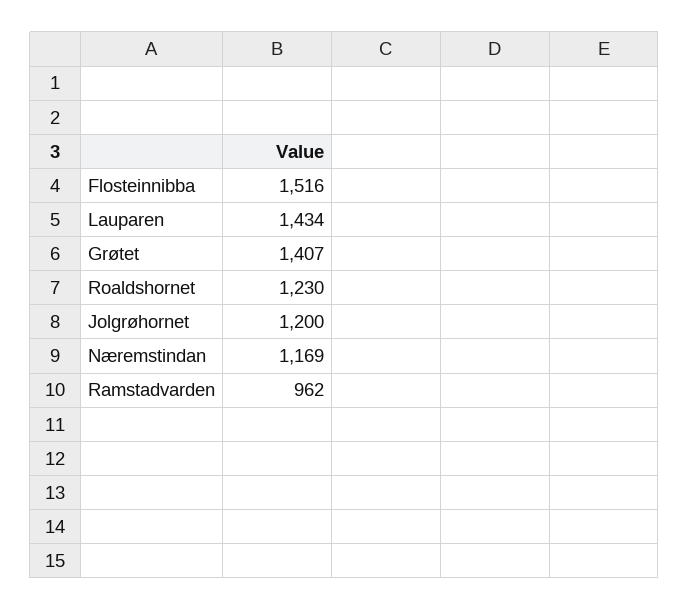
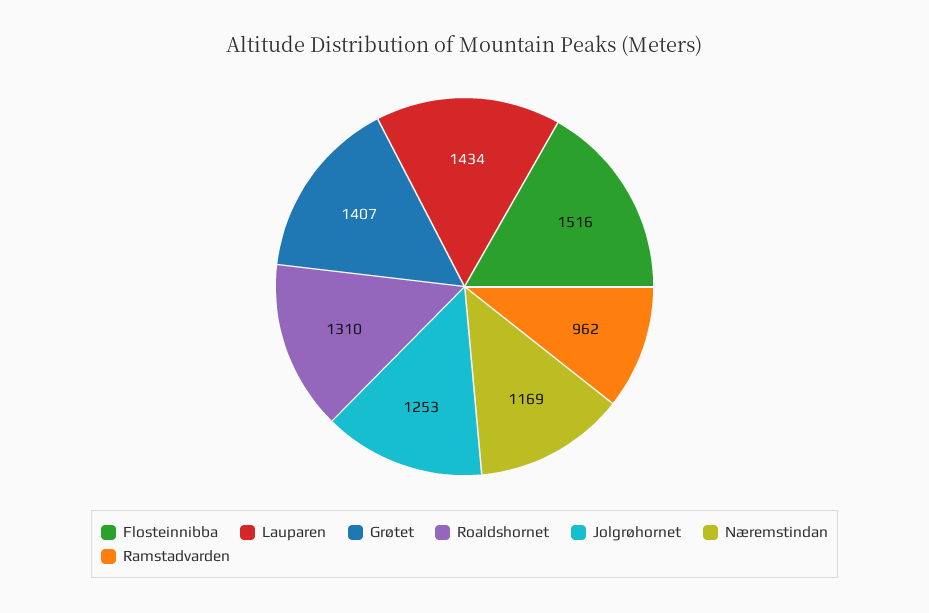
Roaldshornet: 1230 -> 1310
Jolgrøhornet: 1200 -> 1253

